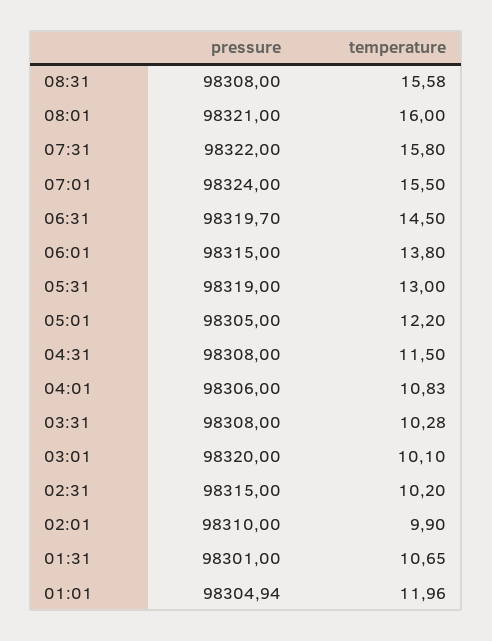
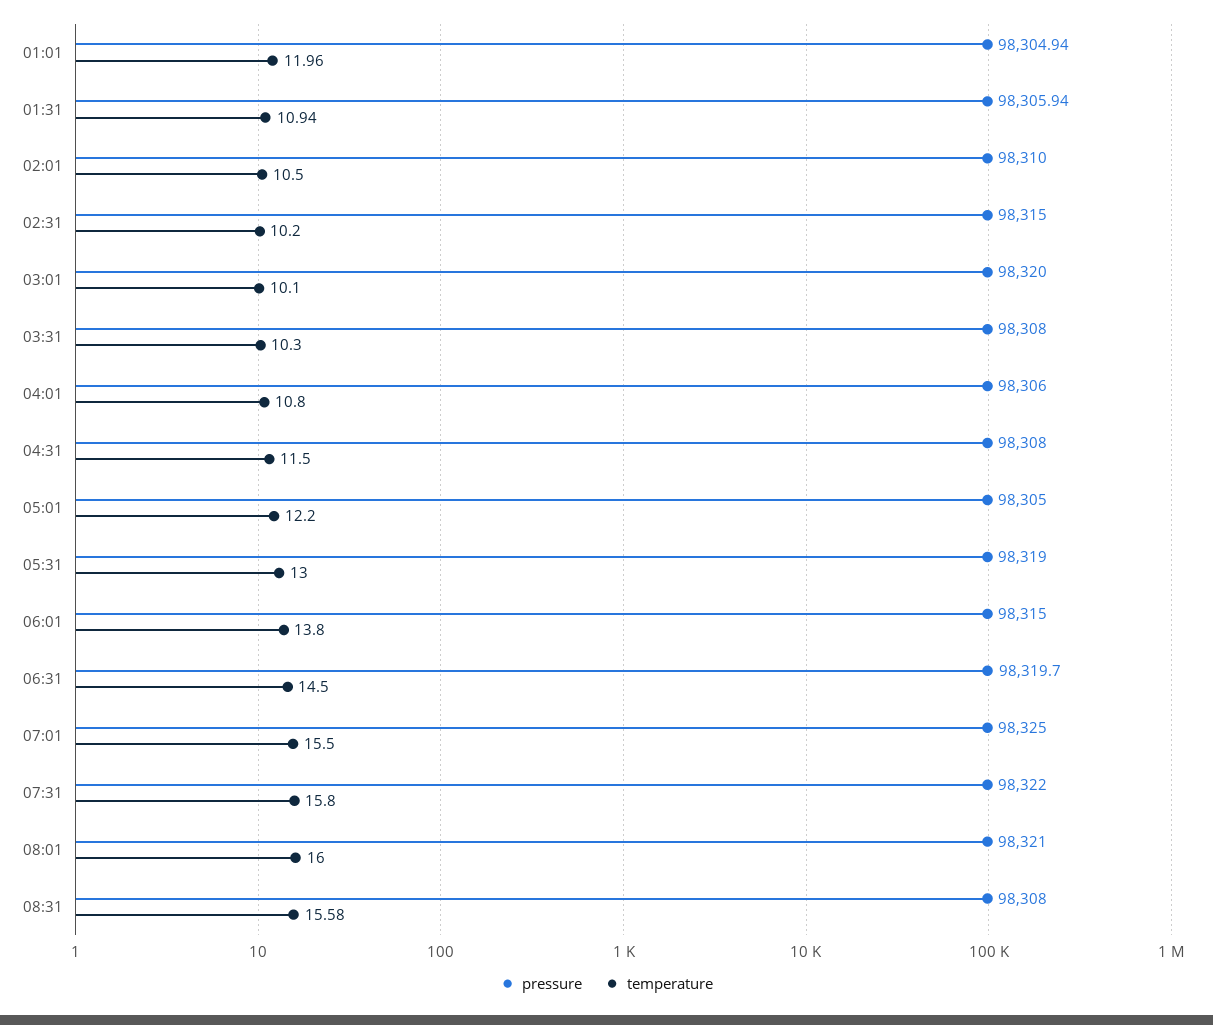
pressure, 07:01: 98324 -> 98325
temperature, 04:01: 10.83 -> 10.8
temperature, 03:31: 10.28 -> 10.3
temperature, 02:01: 9.9 -> 10.5
pressure, 01:31: 98301 -> 98305.94
temperature, 01:31: 10.65 -> 10.94

